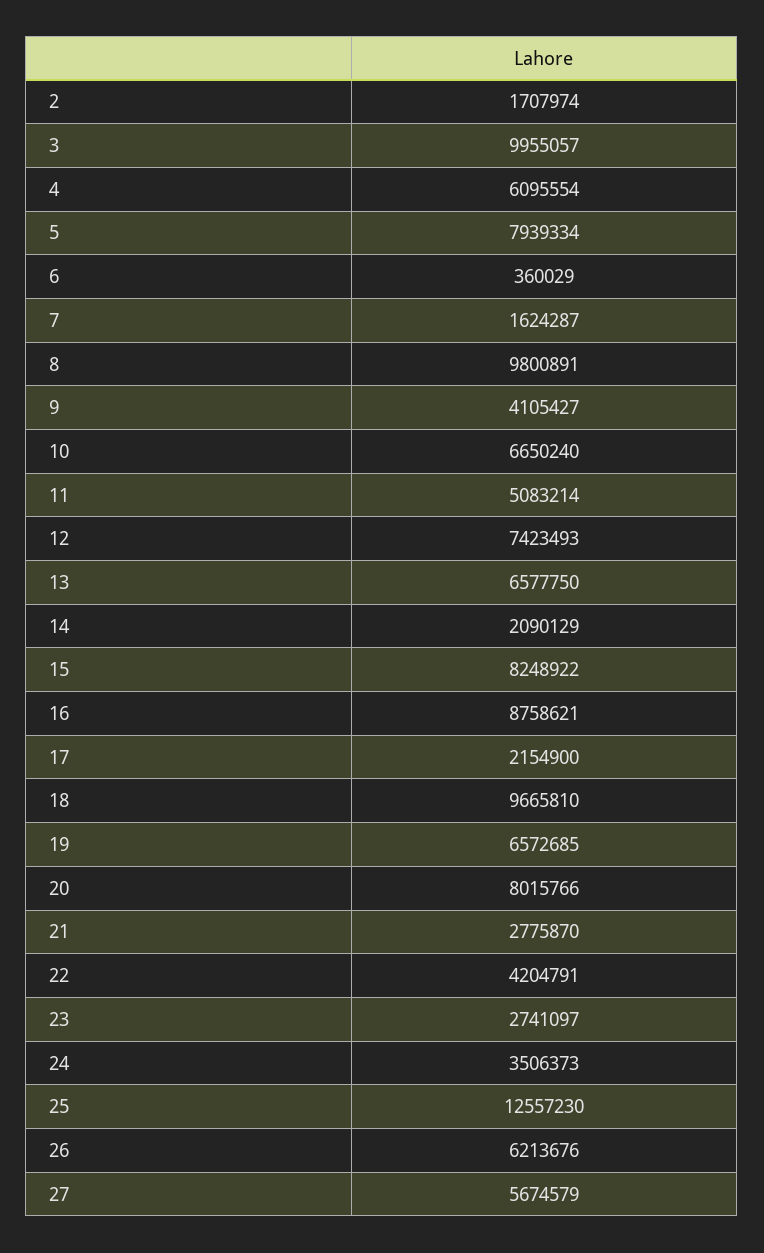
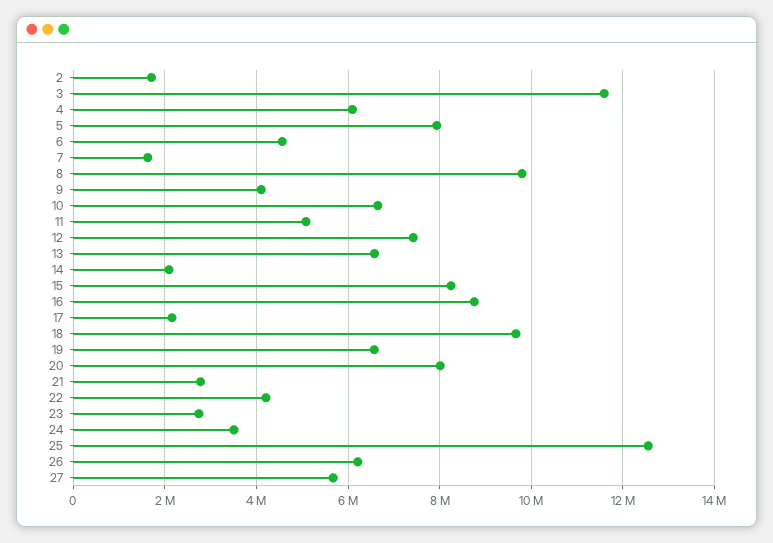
3: 9955057 -> 11600000
6: 360029 -> 4600000

